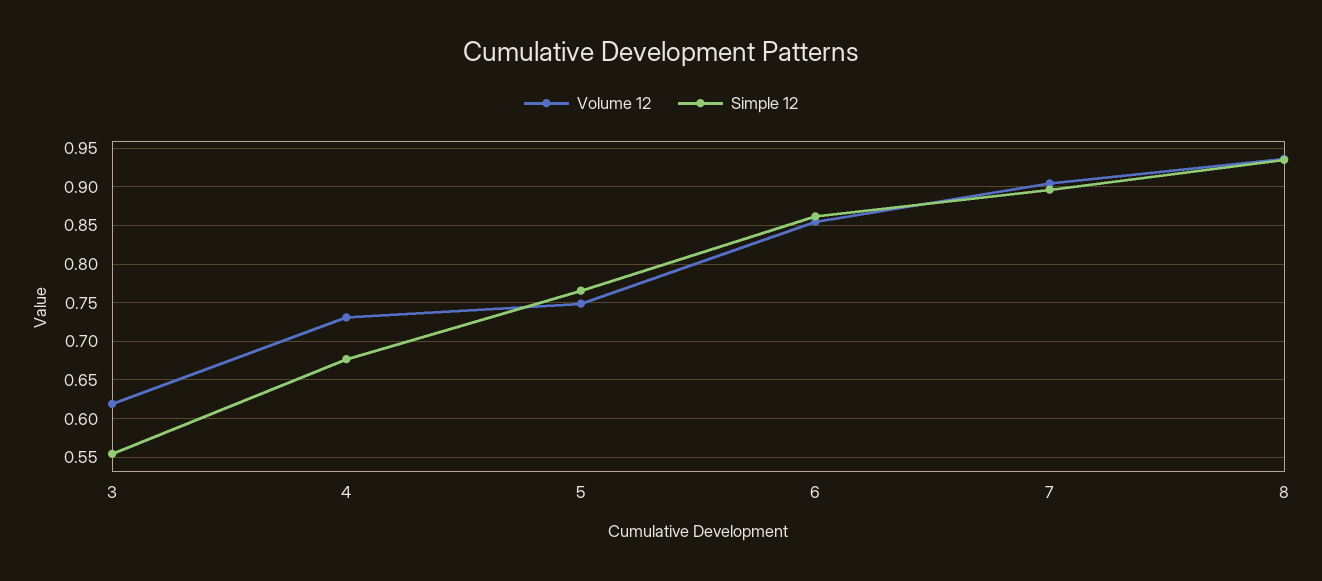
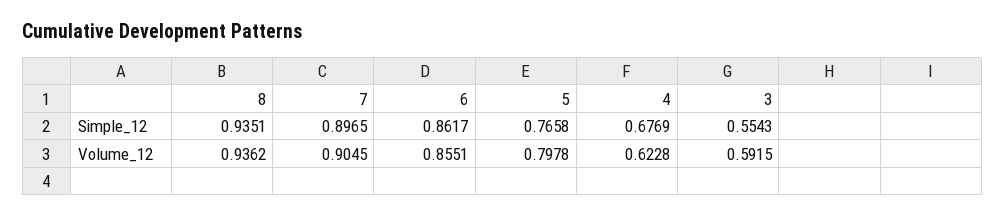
Volume 12, 3: 0.62 -> 0.5915
Volume 12, 4: 0.73 -> 0.6228
Volume 12, 5: 0.75 -> 0.7978

